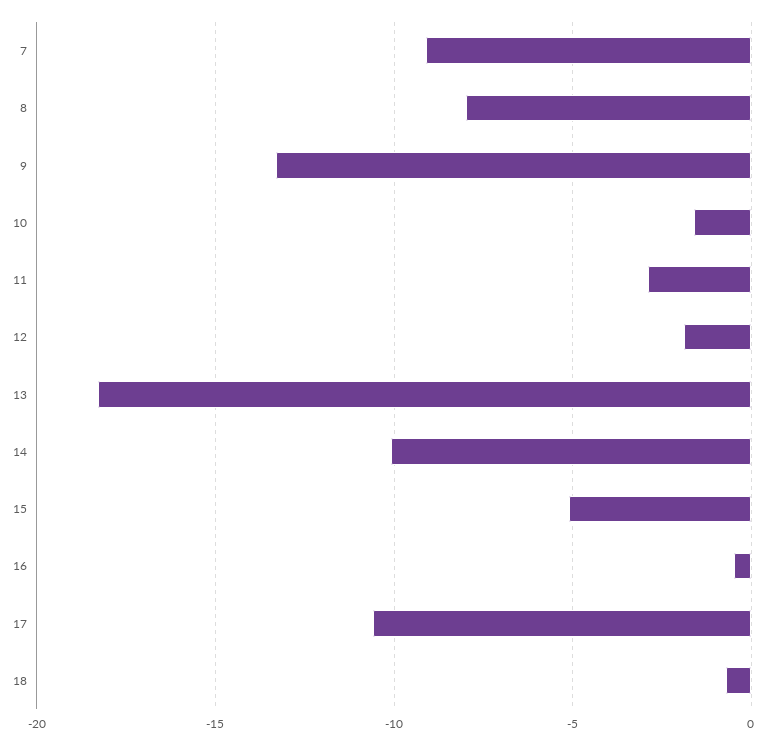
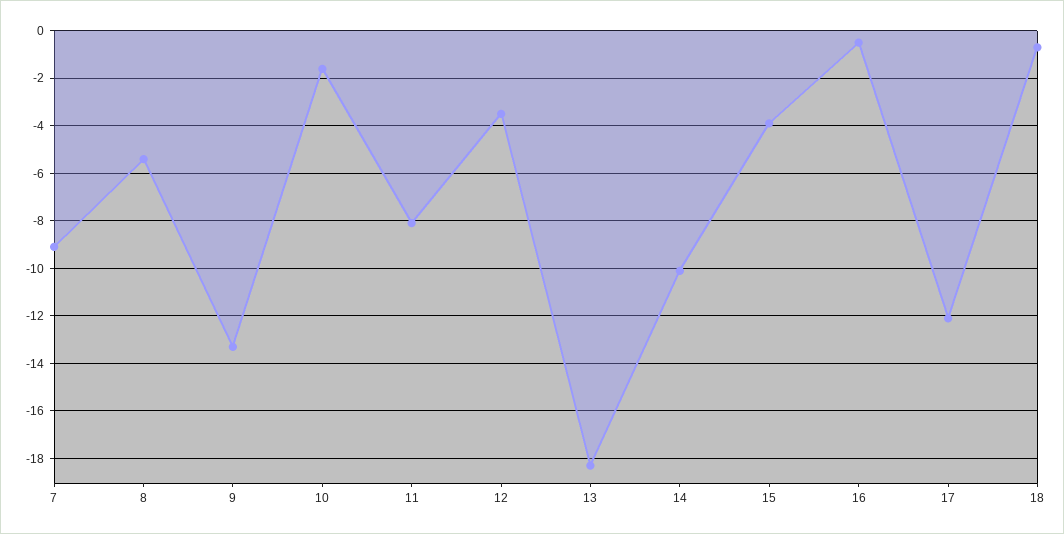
8: -8 -> -5.5
11: -3 -> -8
12: -2 -> -3.5
15: -5 -> -4
17: -10.5 -> -12

